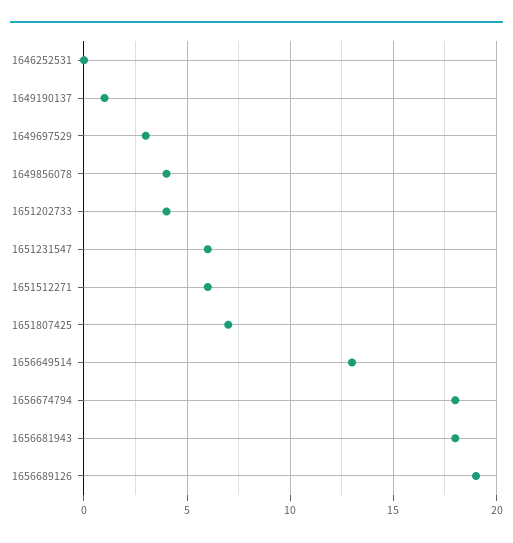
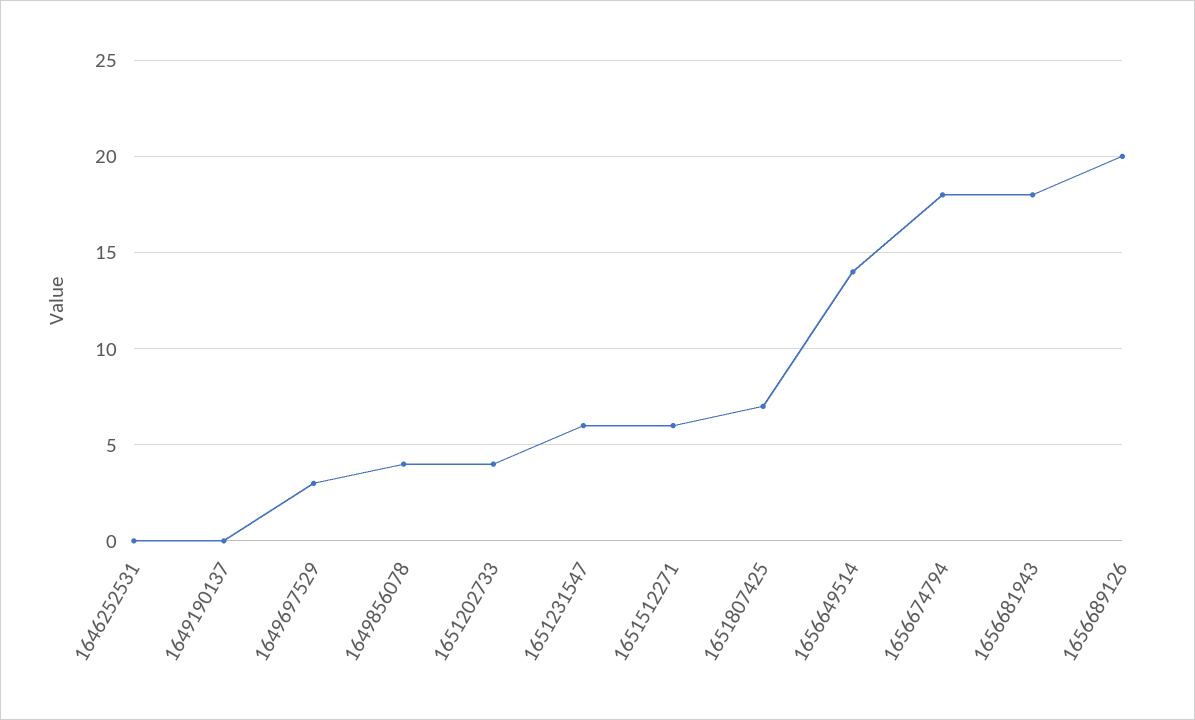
1649190137: 1 -> 0
1656649514: 13 -> 14
1656689126: 19 -> 20

